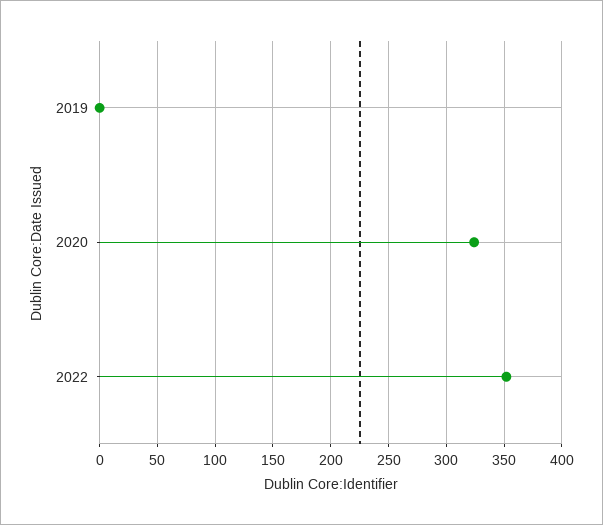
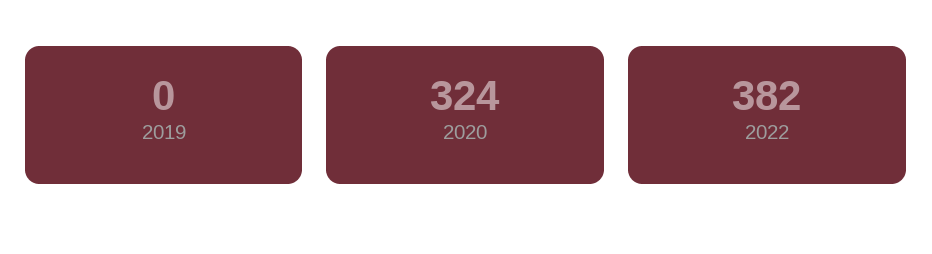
2022: 350 -> 382

